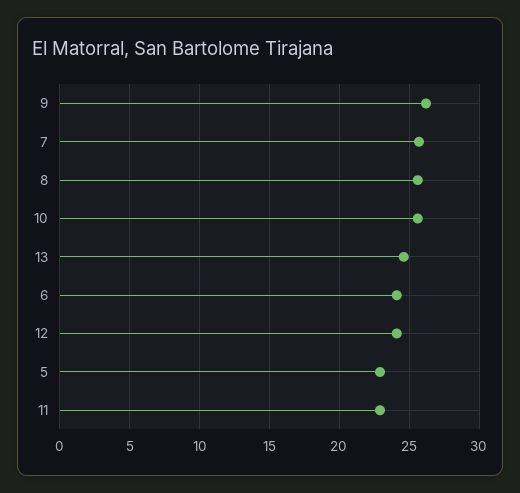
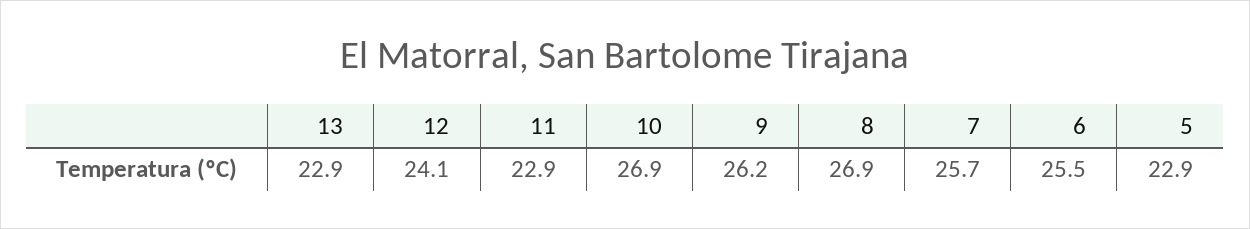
8: 25.5 -> 26.9
10: 25.5 -> 26.9
13: 24.5 -> 22.9
6: 24 -> 25.5

